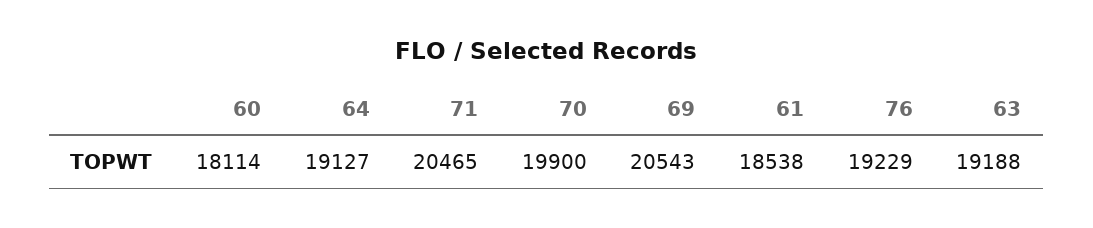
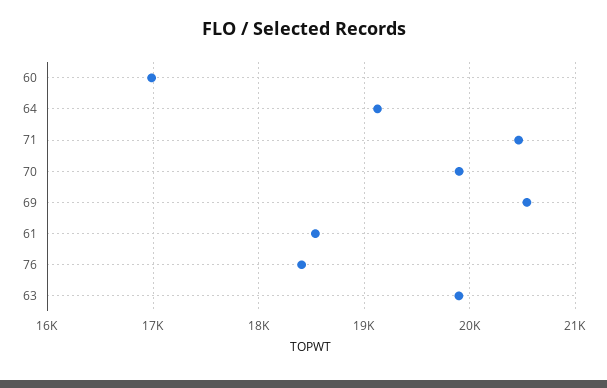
60: 18114 -> 17000
76: 19229 -> 18400
63: 19188 -> 19900

